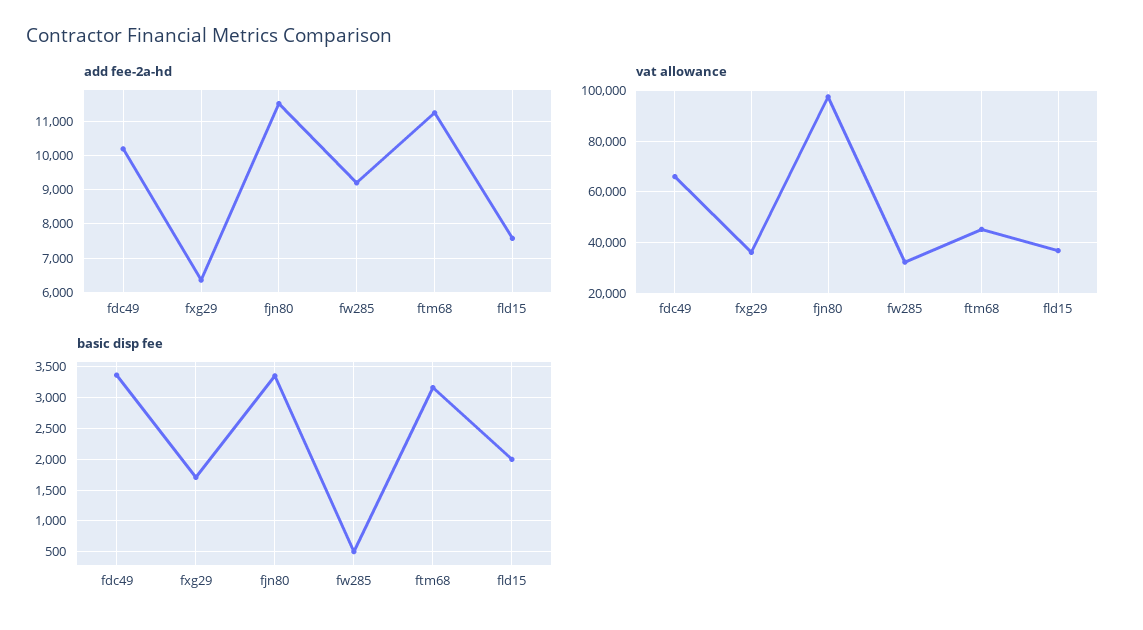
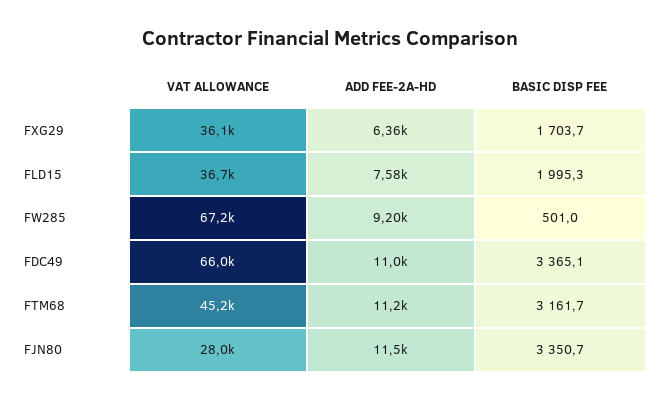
add fee-2a-hd, fdc49: 10200 -> 11000
vat allowance, fjn80: 97500 -> 28000
vat allowance, fw285: 32500 -> 67200

